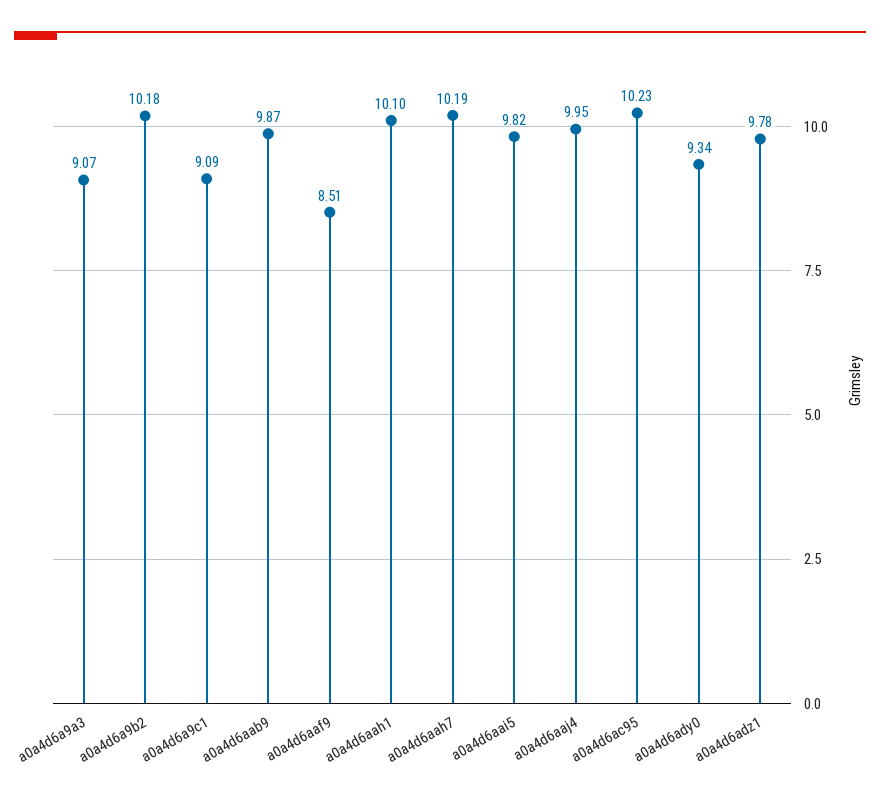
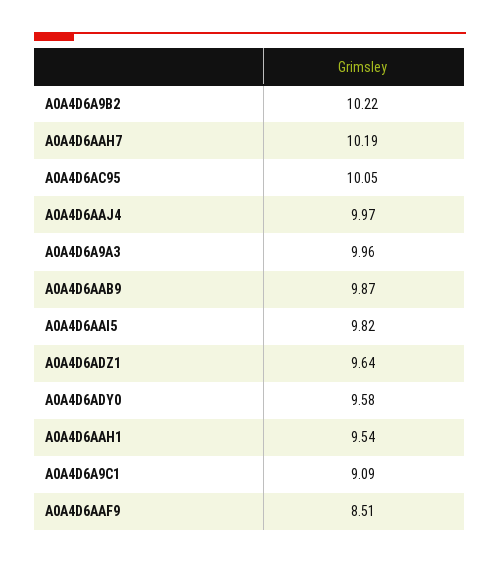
a0a4d6a9a3: 9.07 -> 9.96
a0a4d6a9b2: 10.18 -> 10.22
a0a4d6aah1: 10.1 -> 9.54
a0a4d6aaj4: 9.95 -> 9.97
a0a4d6ac95: 10.23 -> 10.05
a0a4d6ady0: 9.34 -> 9.58
a0a4d6adz1: 9.78 -> 9.64

